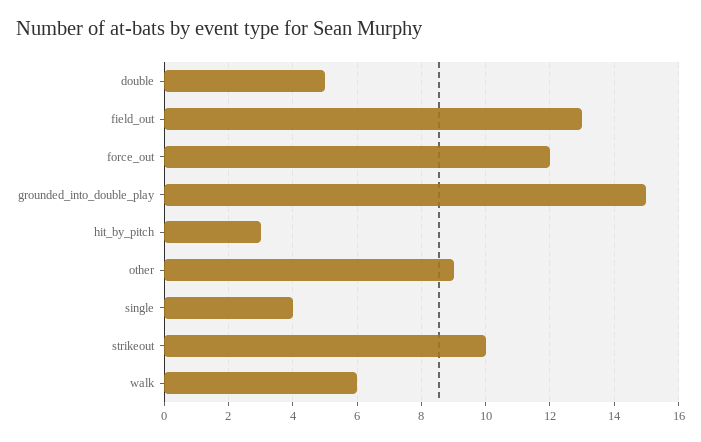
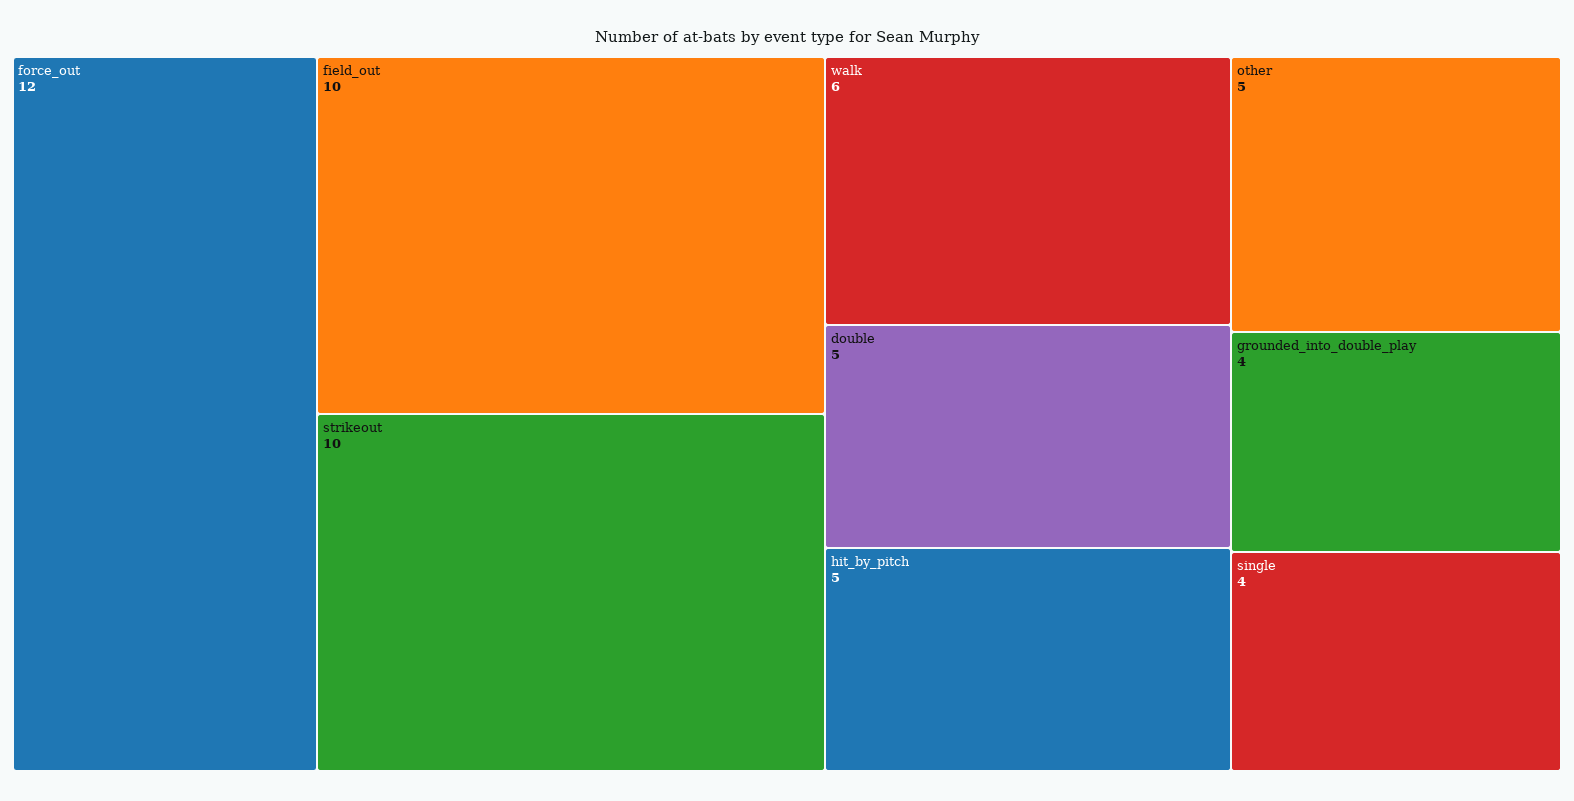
field_out: 13 -> 10
grounded_into_double_play: 15 -> 4
hit_by_pitch: 3 -> 5
other: 9 -> 5

